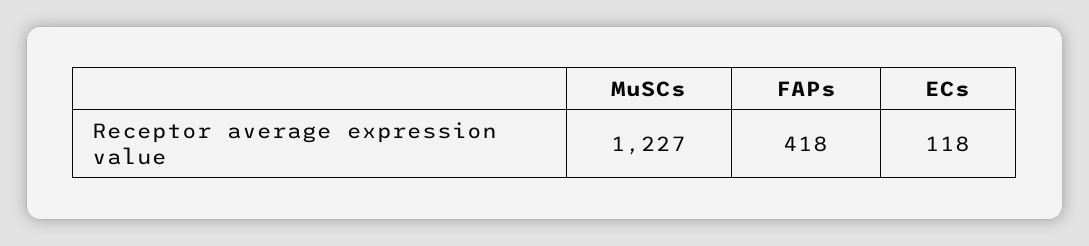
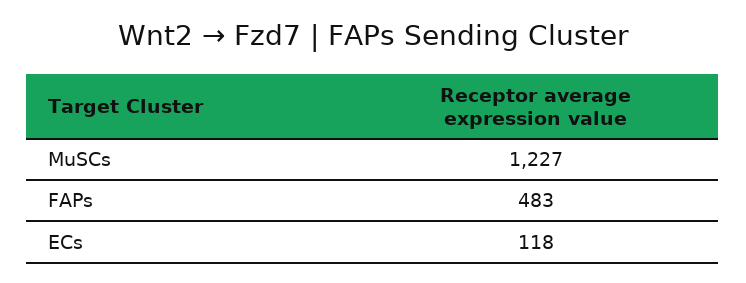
FAPs: 418 -> 483

